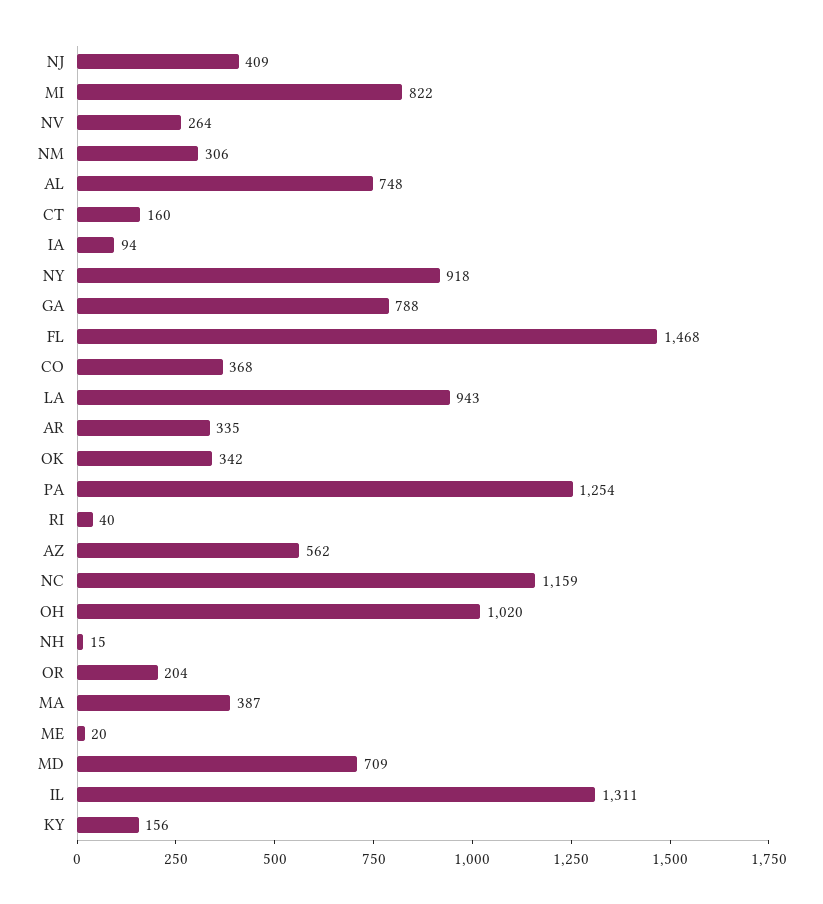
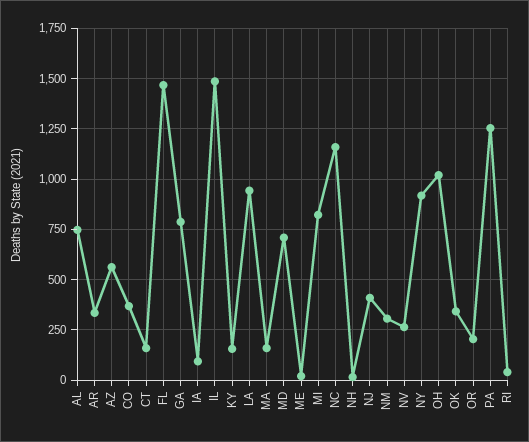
MA: 387 -> 150
IL: 1311 -> 1500

